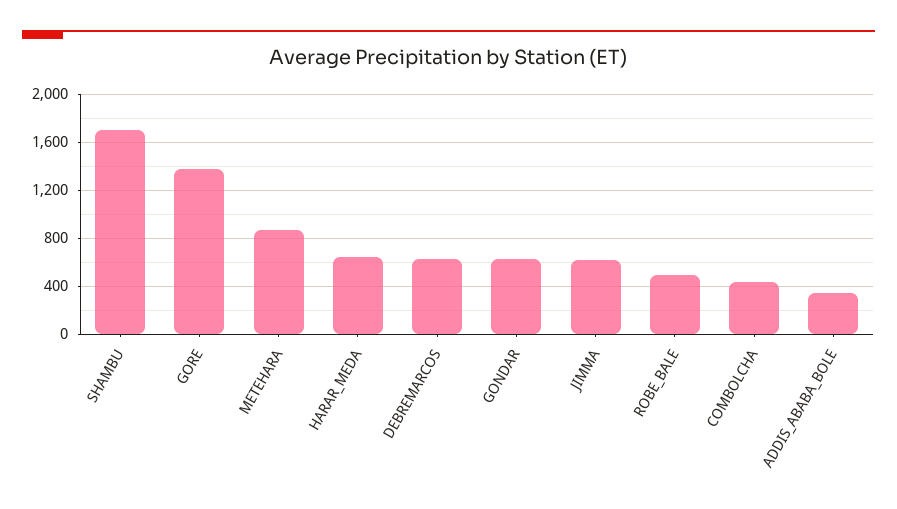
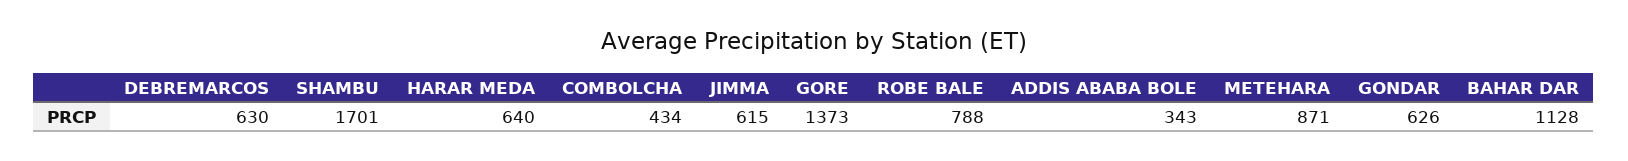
ROBE_BALE: 500 -> 788
BAHAR DAR: none -> 1128

